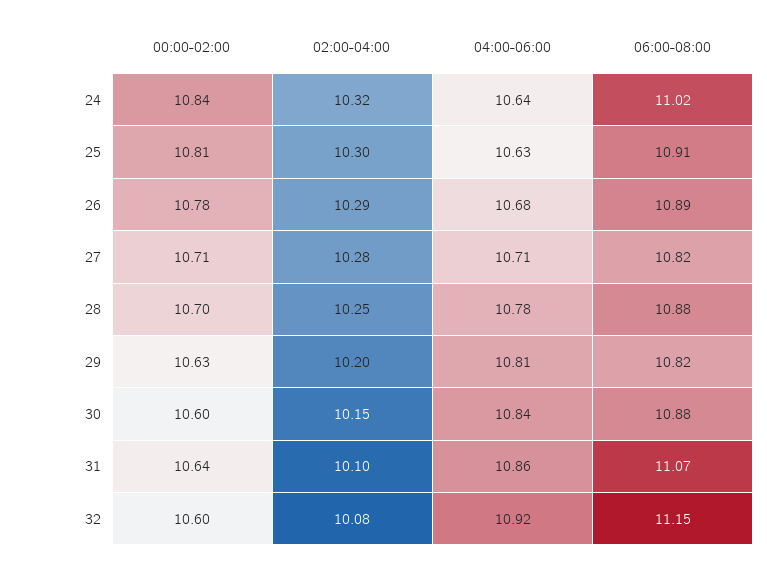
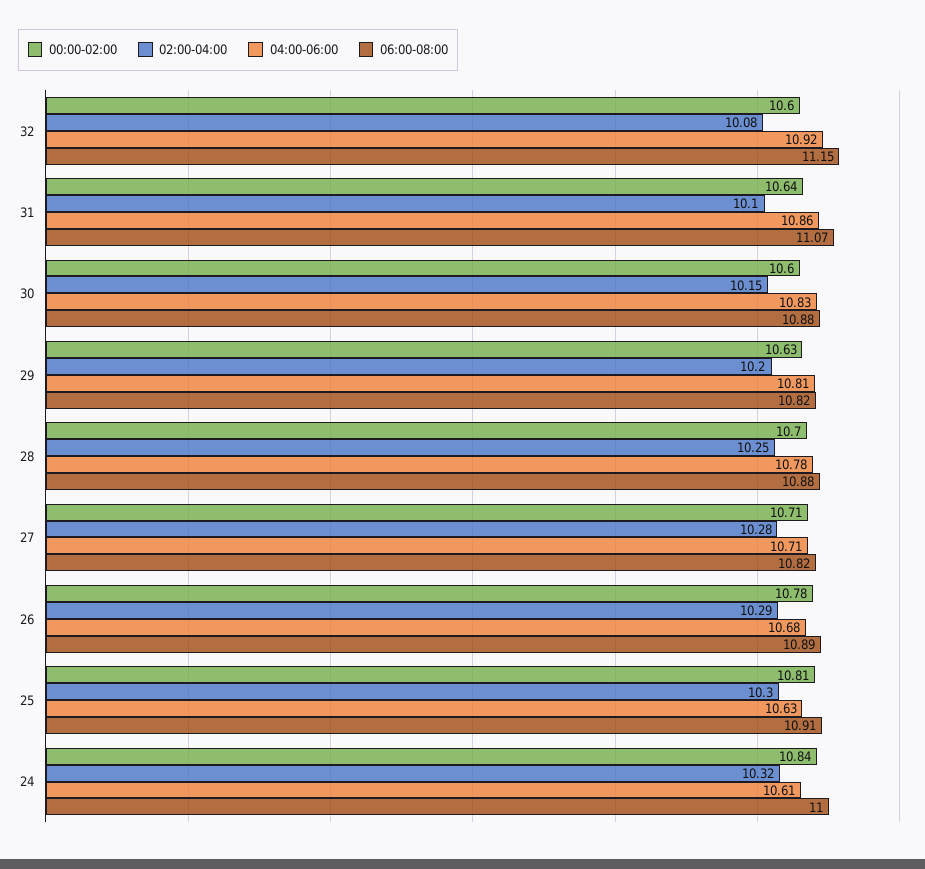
04:00-06:00, 24: 10.64 -> 10.61
06:00-08:00, 24: 11.02 -> 11
04:00-06:00, 30: 10.84 -> 10.83

